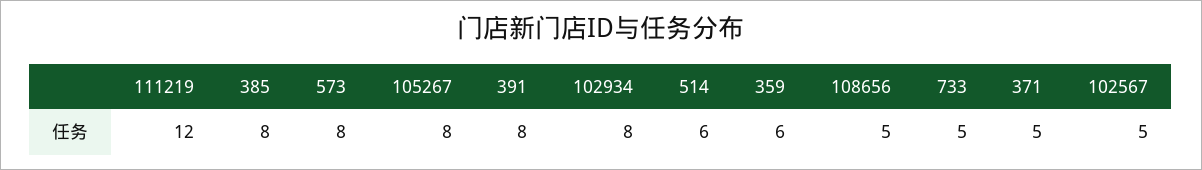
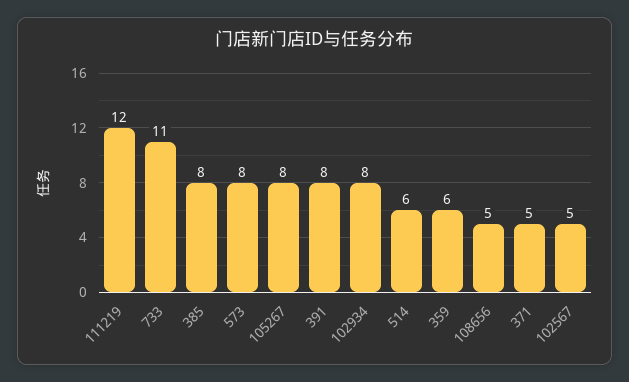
733: 5 -> 11

